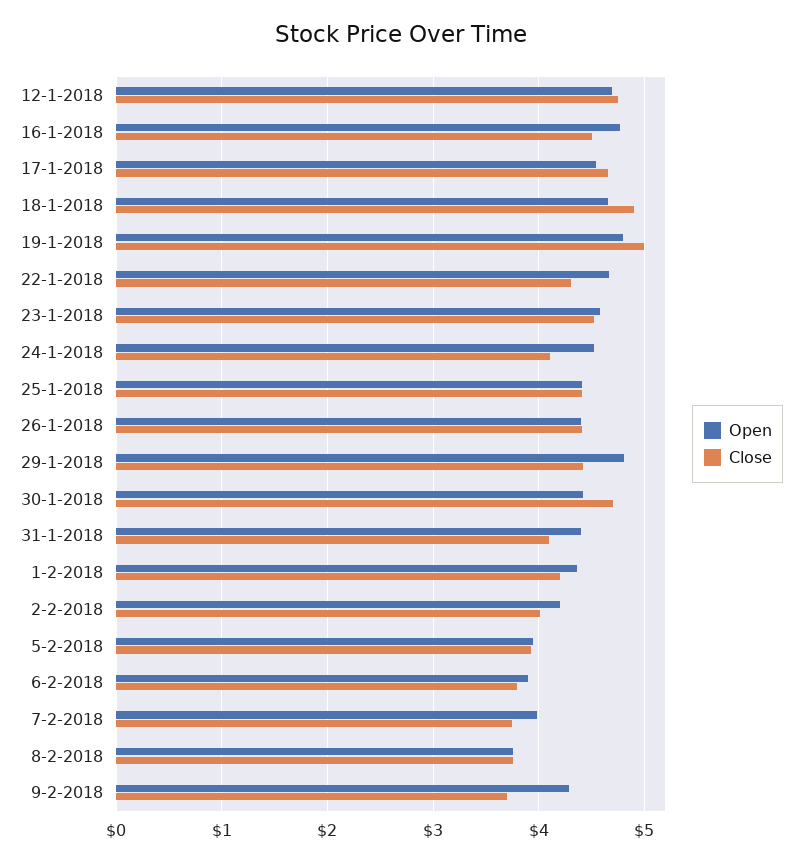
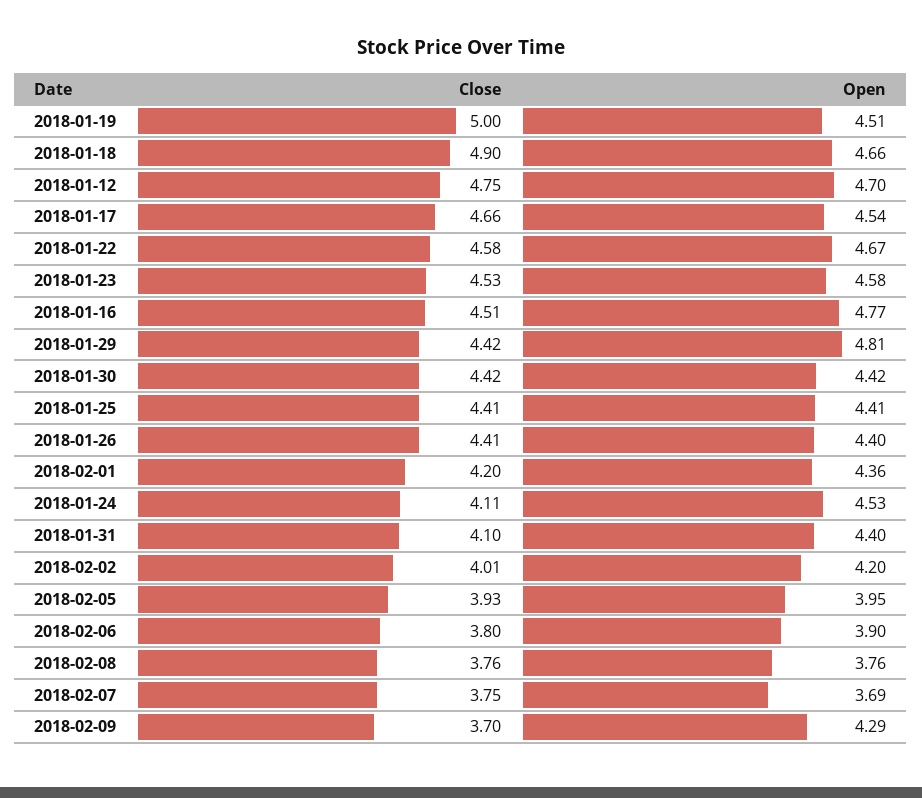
Open, 19-1-2018: 4.8 -> 4.51
Close, 22-1-2018: 4.3 -> 4.58
Close, 30-1-2018: 4.7 -> 4.42
Open, 7-2-2018: 4 -> 3.69

